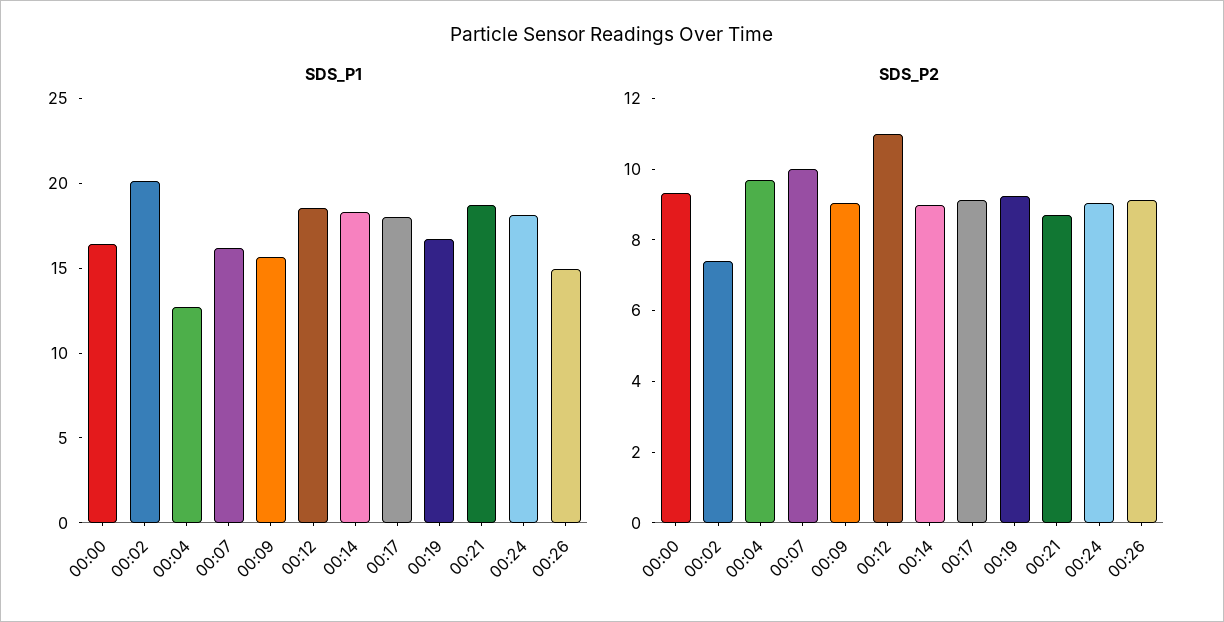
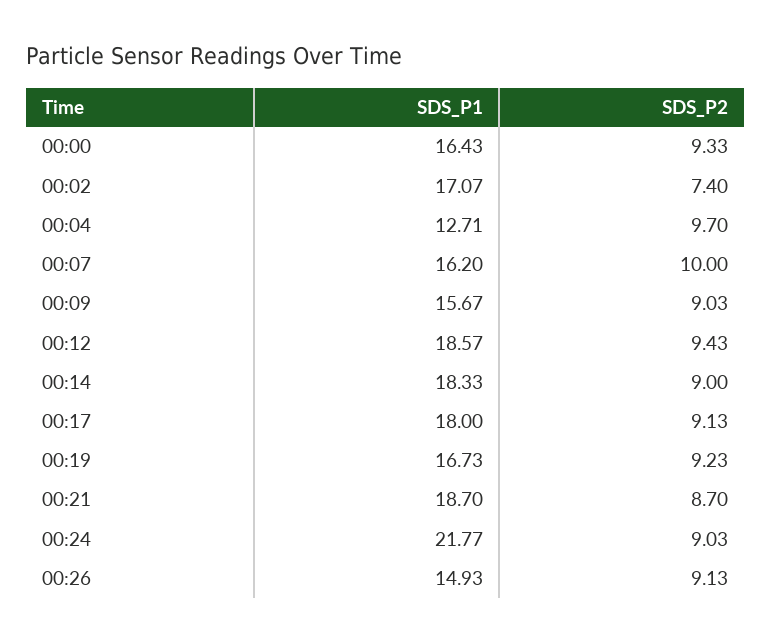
SDS_P1, 00:02: 20 -> 17.07
SDS_P1, 00:24: 18 -> 21.77
SDS_P2, 00:12: 11 -> 9.43

